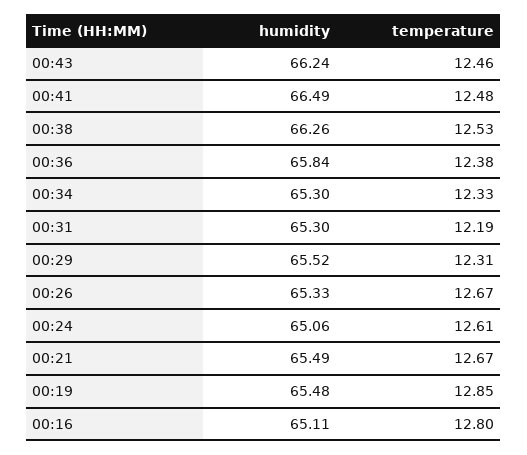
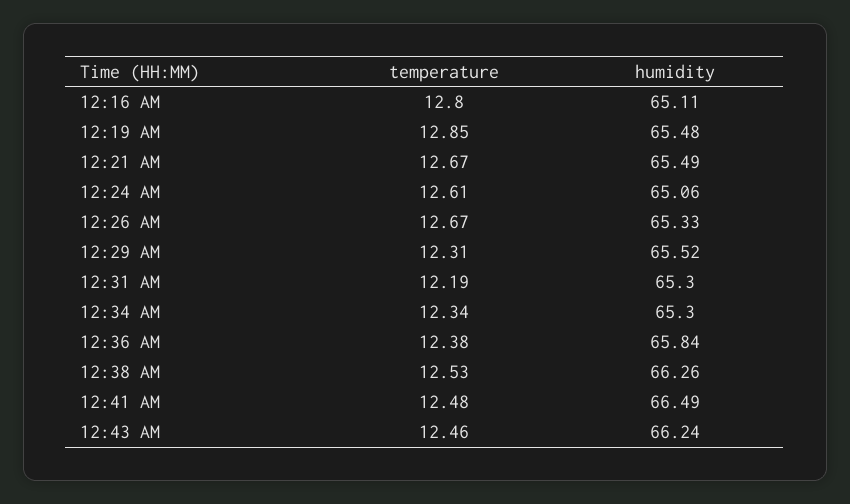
temperature, 00:34: 12.33 -> 12.34

